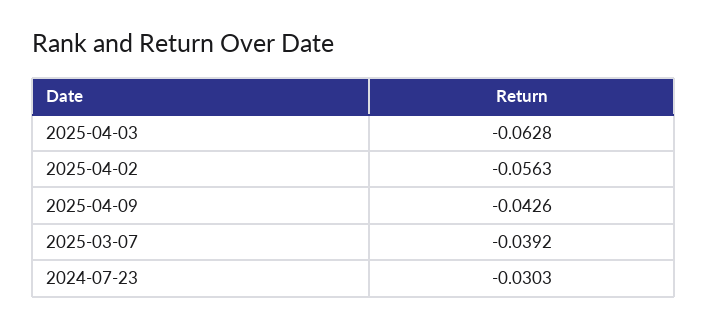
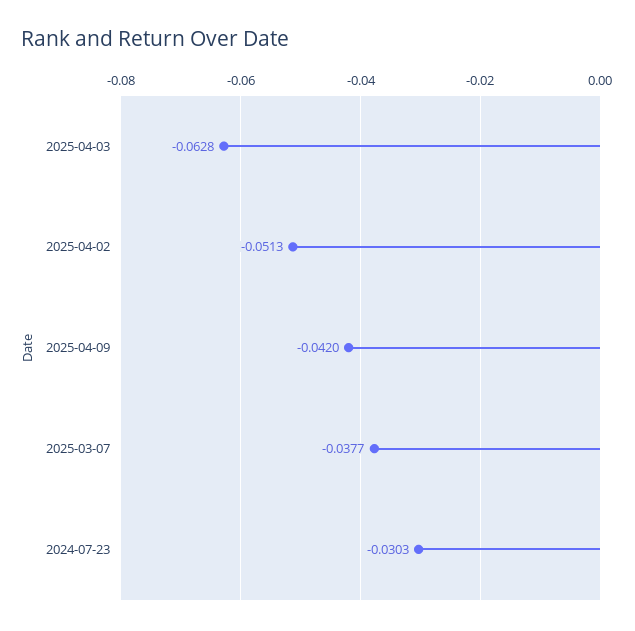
2025-04-02: -0.0563 -> -0.0513
2025-04-09: -0.0426 -> -0.042
2025-03-07: -0.0392 -> -0.0377

